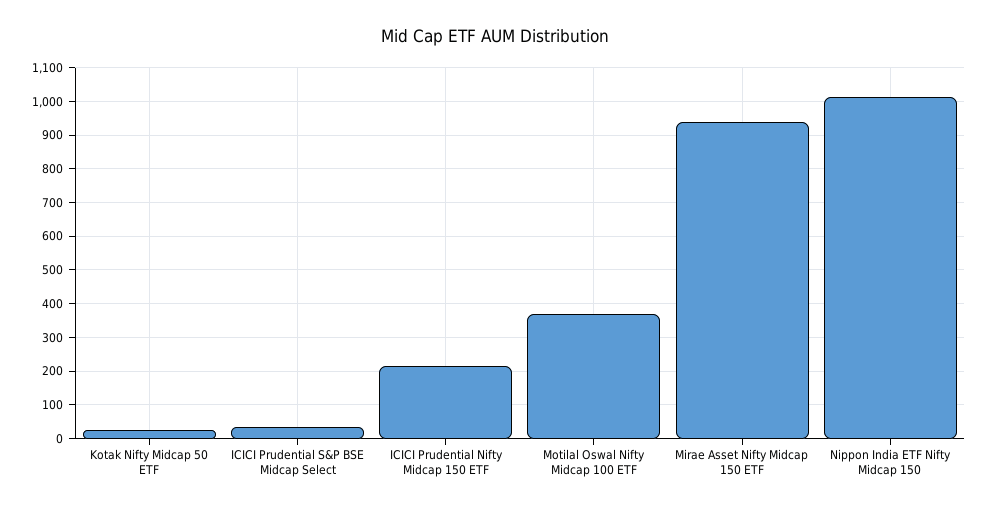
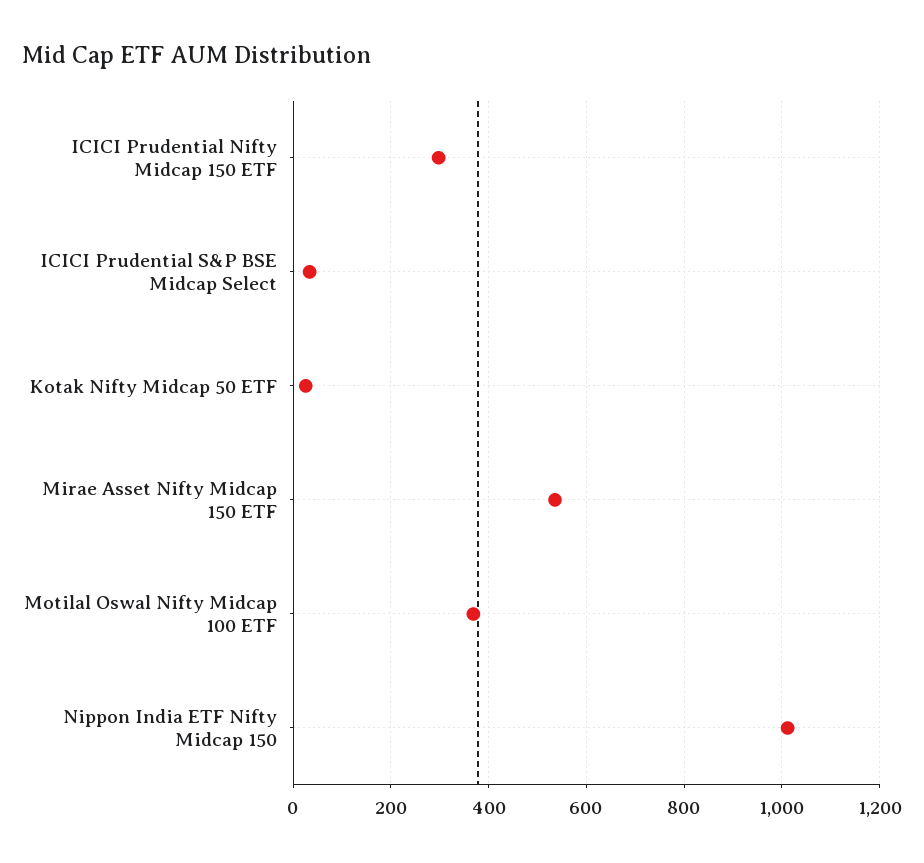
ICICI Prudential Nifty Midcap 150 ETF: 220 -> 300
Mirae Asset Nifty Midcap 150 ETF: 940 -> 540

